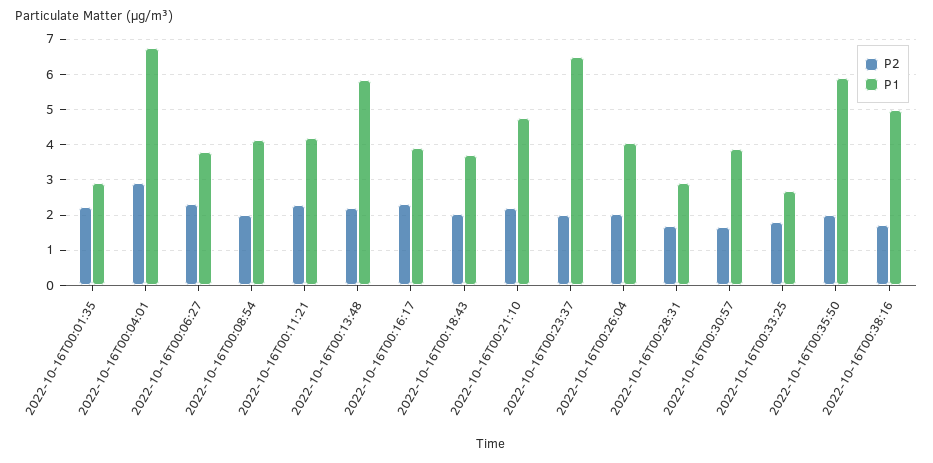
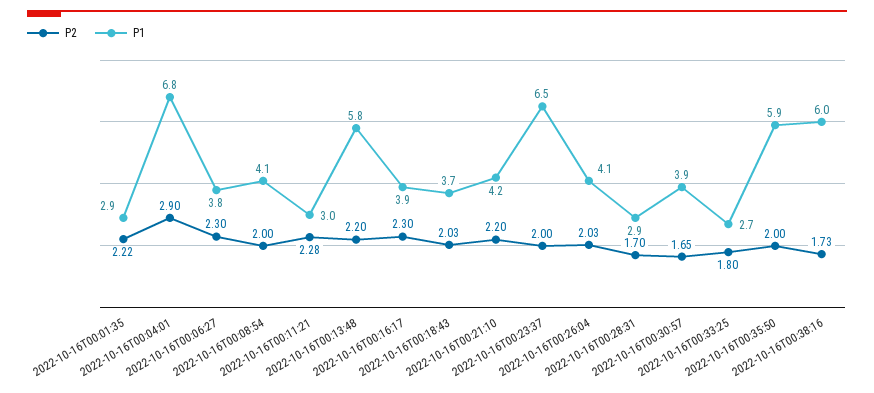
P1, 2022-10-16T00:11:21: 4.2 -> 3
P1, 2022-10-16T00:21:10: 4.8 -> 4.2
P1, 2022-10-16T00:38:16: 5 -> 6

